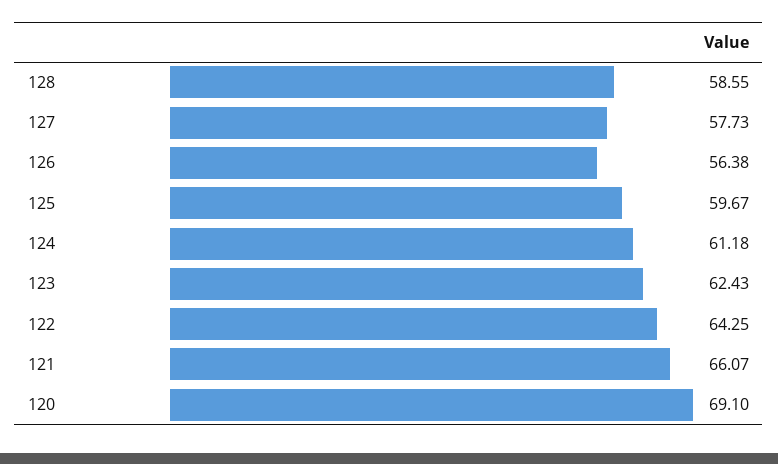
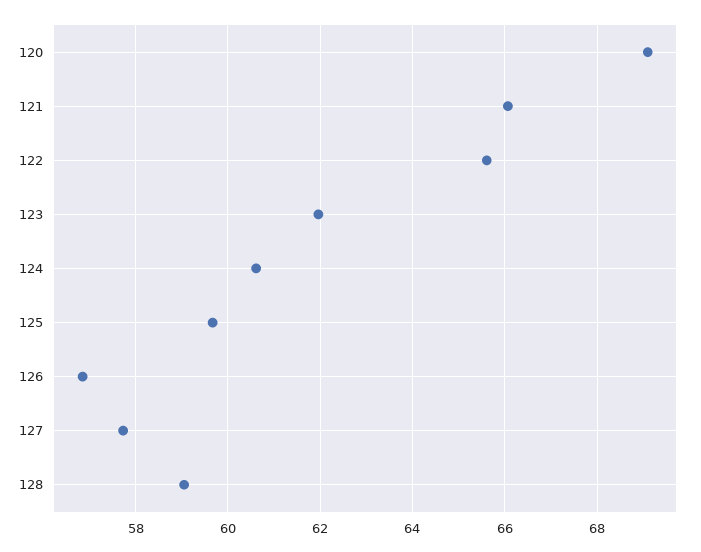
128: 58.55 -> 59
126: 56.38 -> 56.8
124: 61.18 -> 60.6
123: 62.43 -> 62
122: 64.25 -> 65.6

